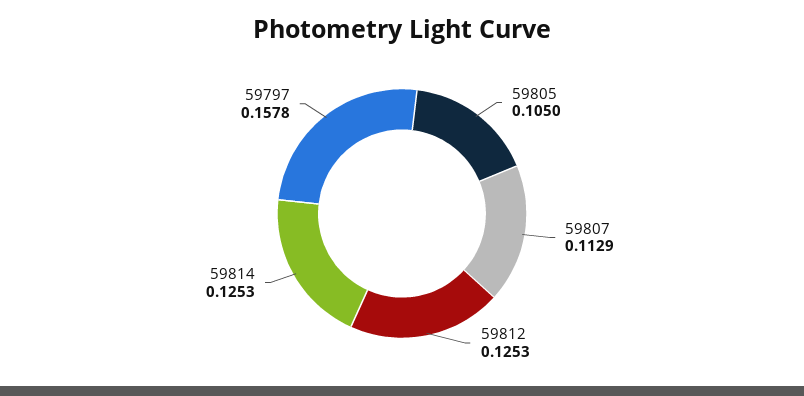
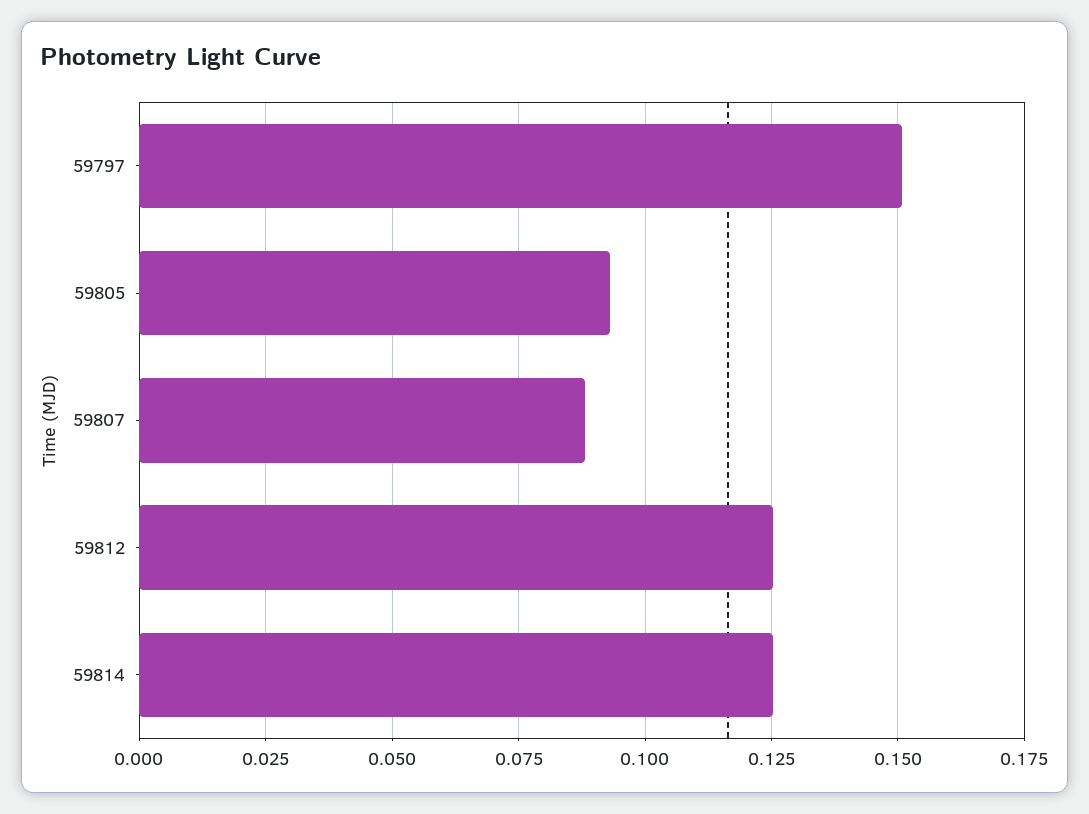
59805: 0.105 -> 0.0925
59807: 0.1129 -> 0.0875
59797: 0.1578 -> 0.15

